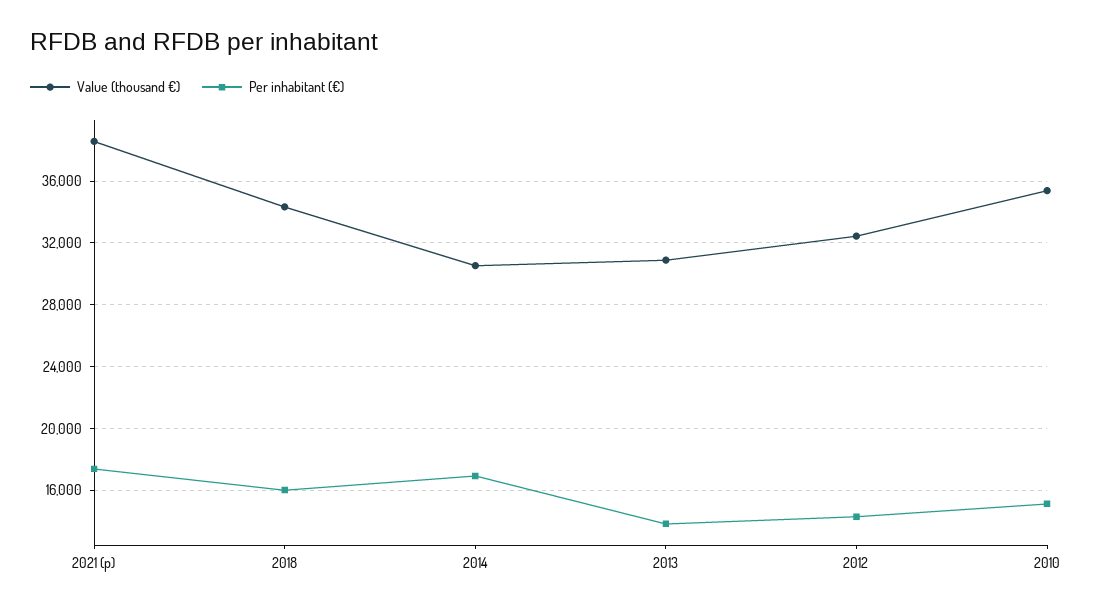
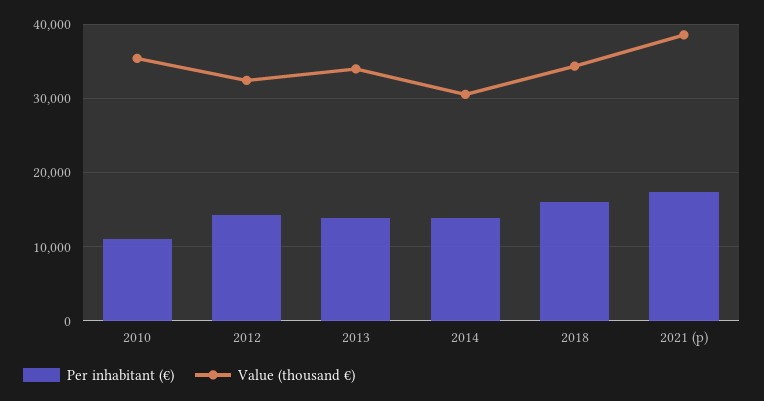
Per inhabitant (€), 2014: 17000 -> 14000
Value (thousand €), 2013: 31000 -> 34000
Per inhabitant (€), 2010: 15000 -> 11000

